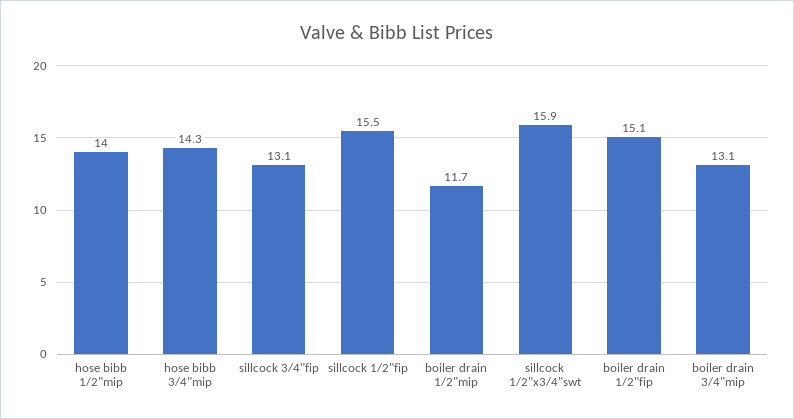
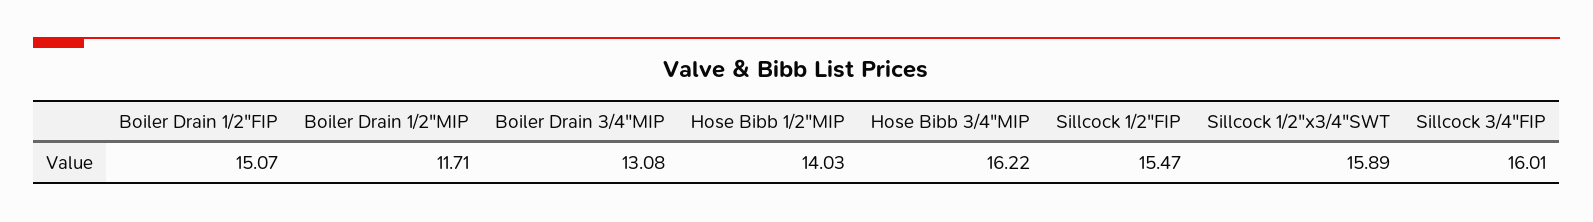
hose bibb 3/4"mip: 14.3 -> 16.22
sillcock 3/4"fip: 13.1 -> 16.01

